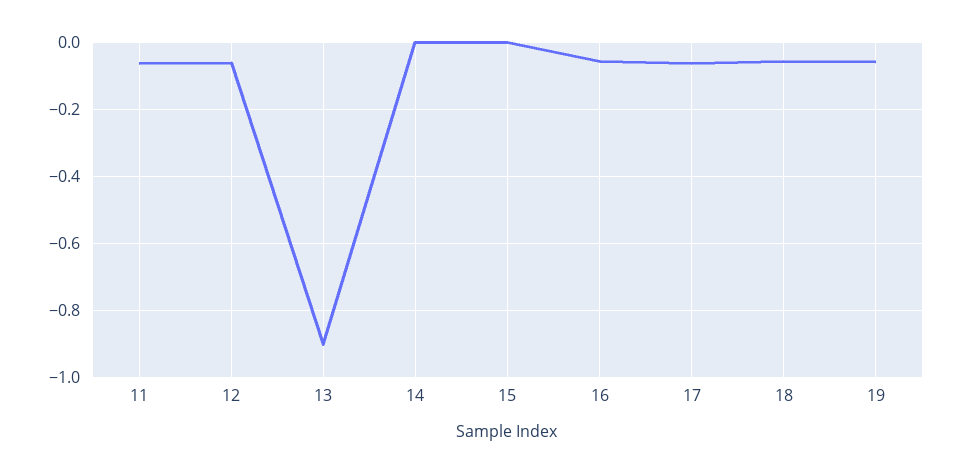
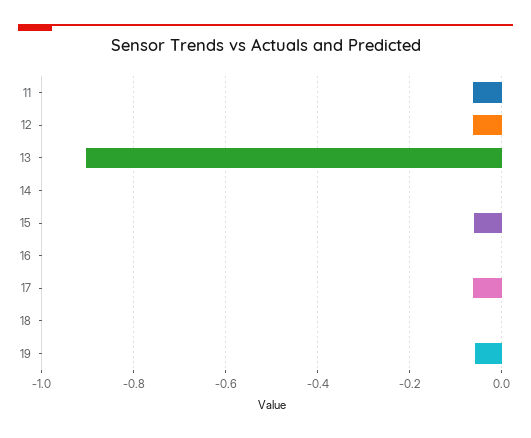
15: 0 -> -0.06
16: -0.06 -> 0
18: -0.06 -> 0

